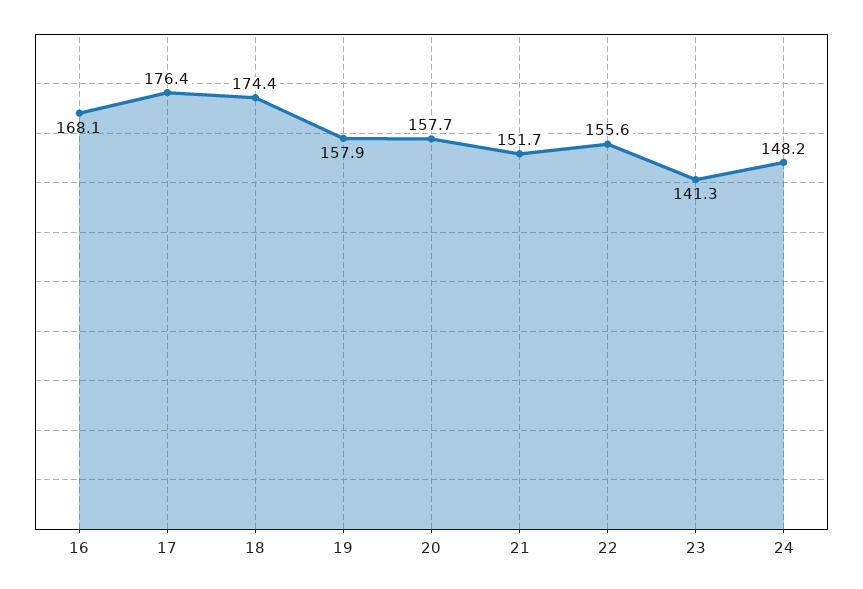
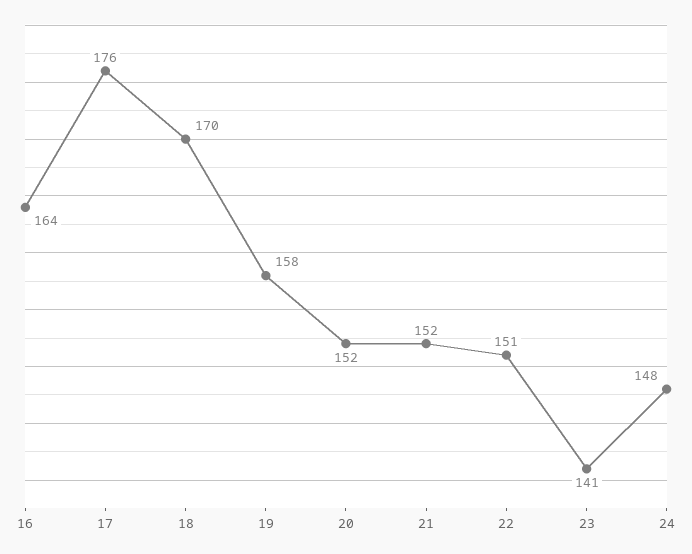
16: 168.1 -> 164
18: 174.4 -> 170
20: 157.7 -> 152
22: 155.6 -> 151

